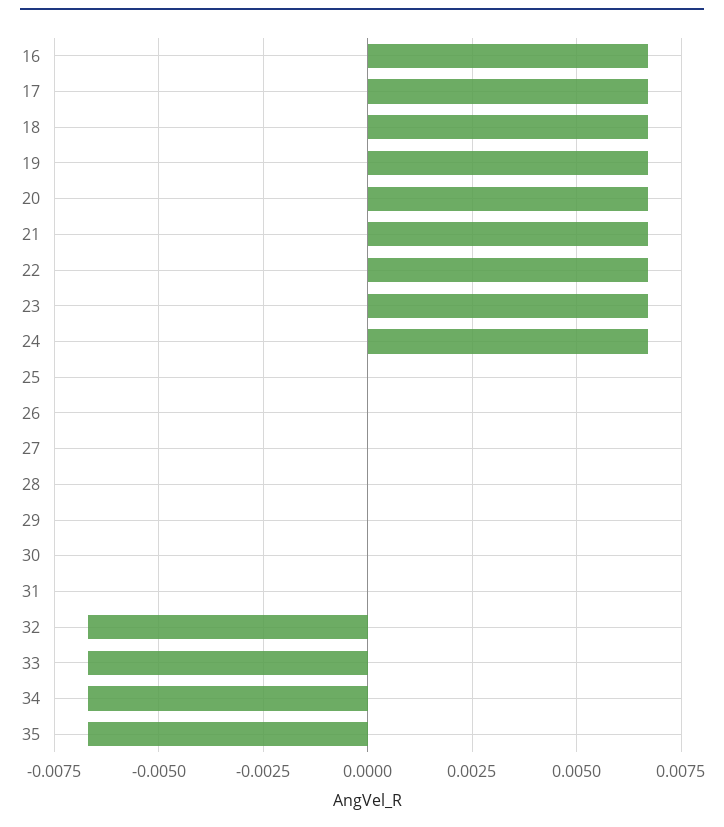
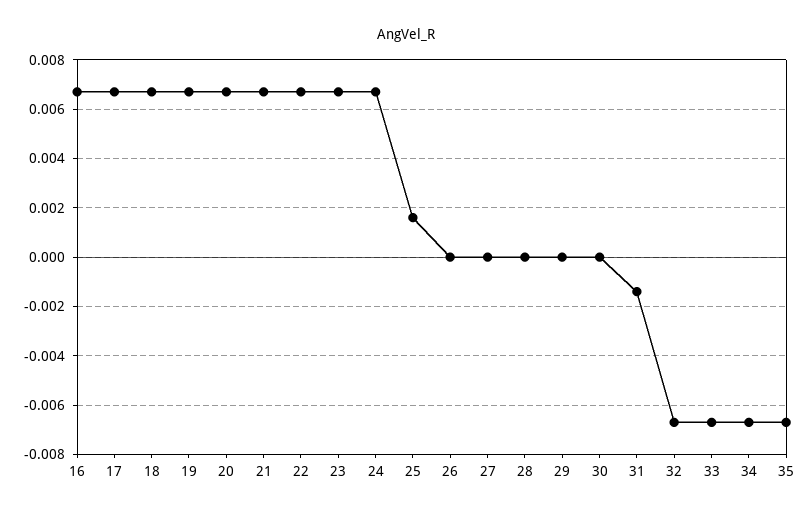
25: 0 -> 0.0015
31: 0 -> -0.0015

